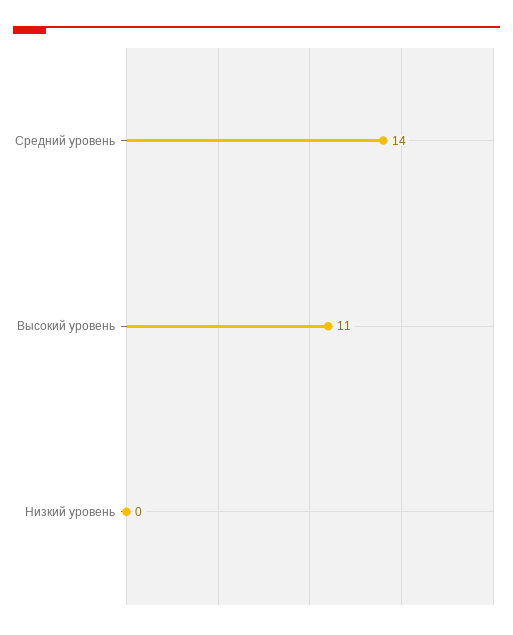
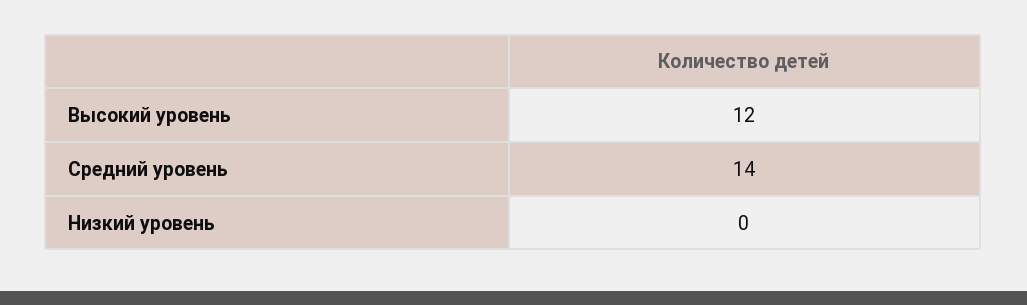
Высокий уровень: 11 -> 12

